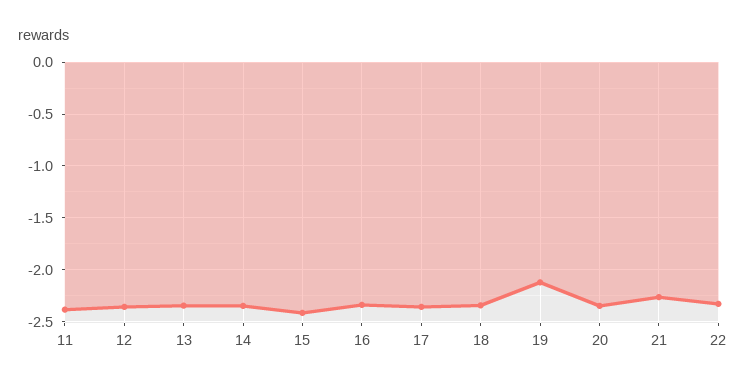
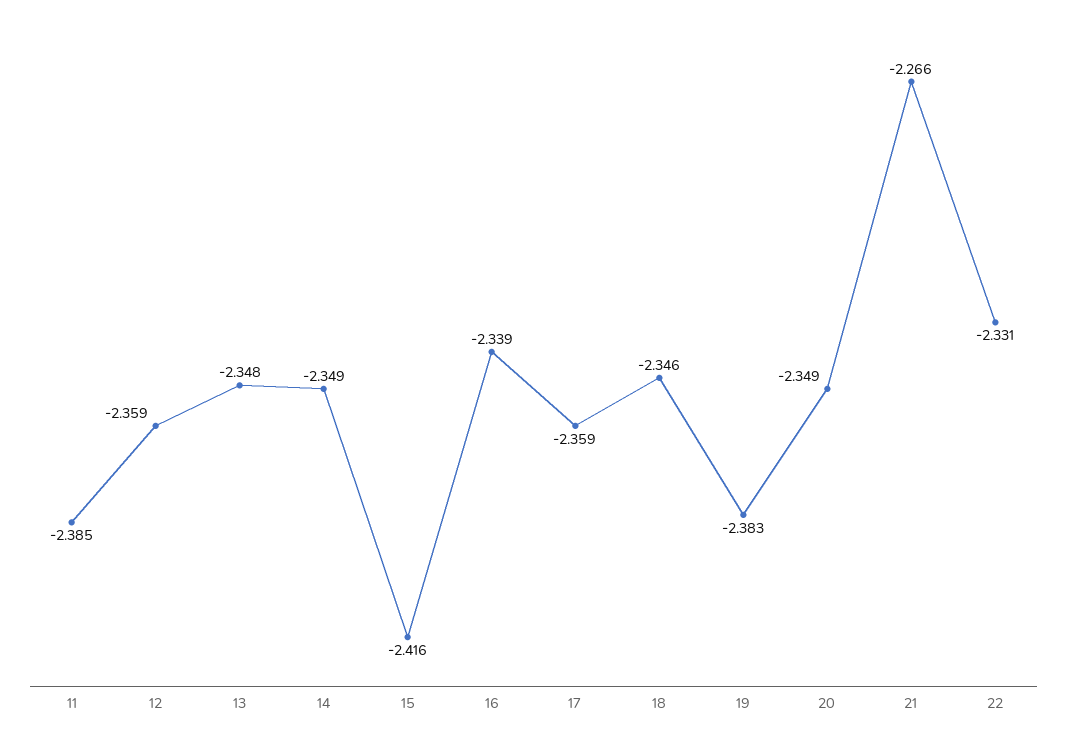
19: -2.1 -> -2.383

